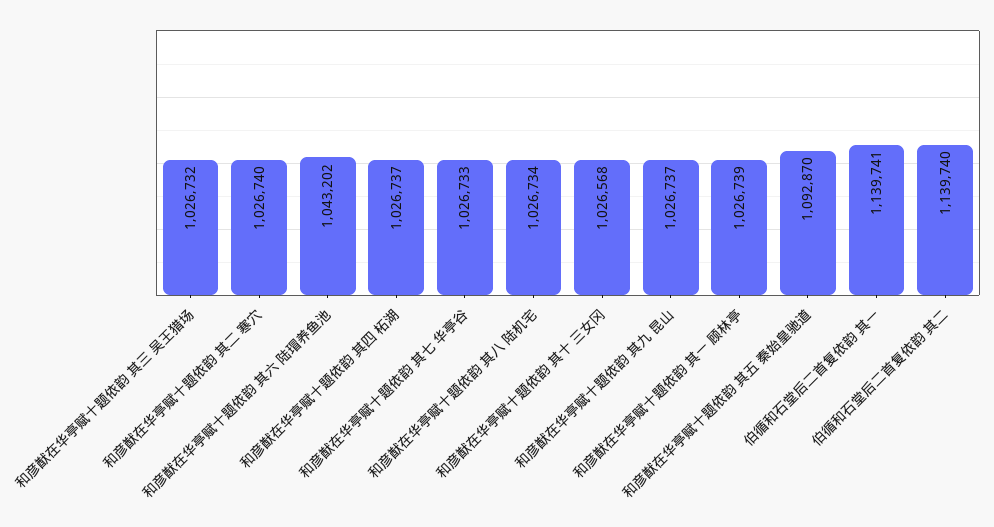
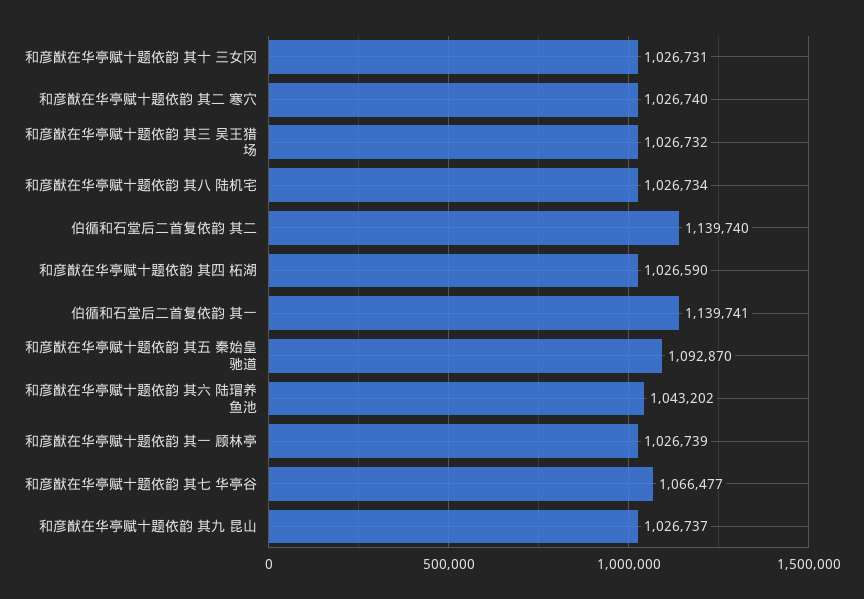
和彦猷在华亭赋十题依韵 其四 柘湖: 1026737 -> 1026590
和彦猷在华亭赋十题依韵 其七 华亭谷: 1026733 -> 1066477
和彦猷在华亭赋十题依韵 其十 三女冈: 1026568 -> 1026731

